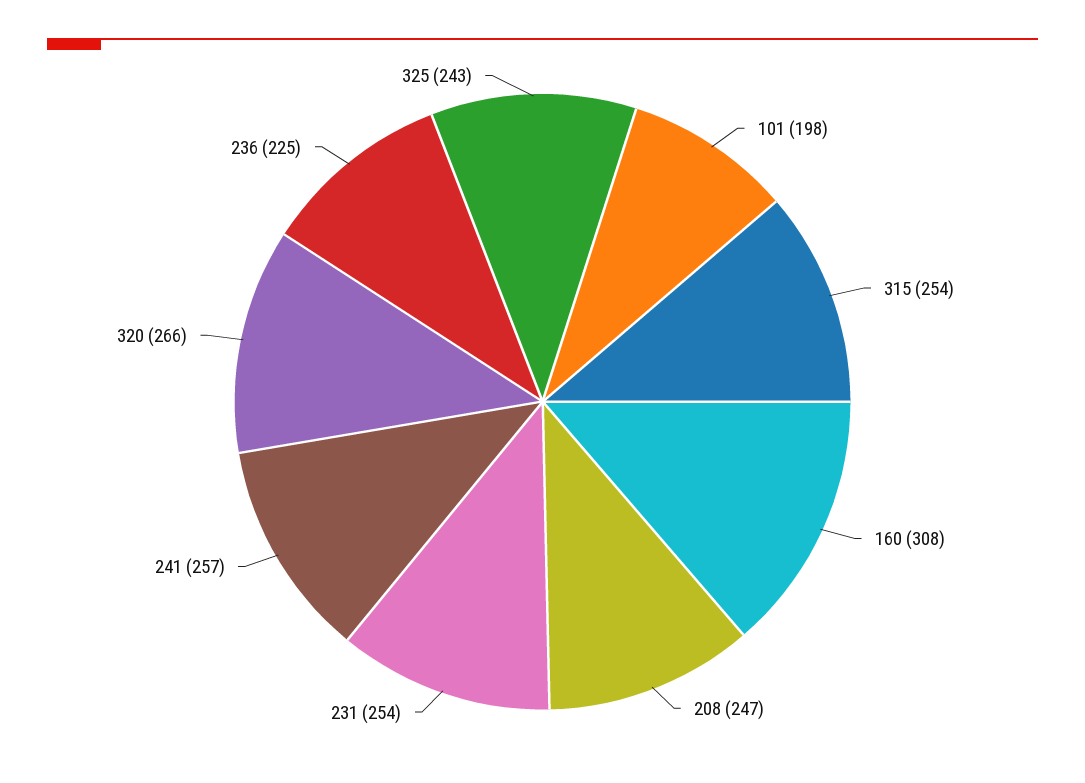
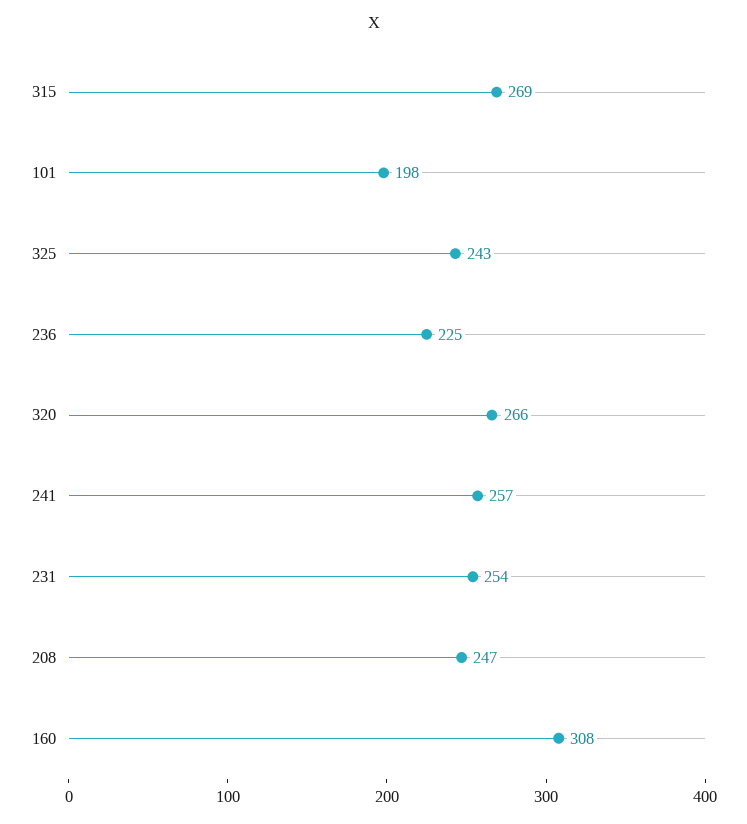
315: 254 -> 269

